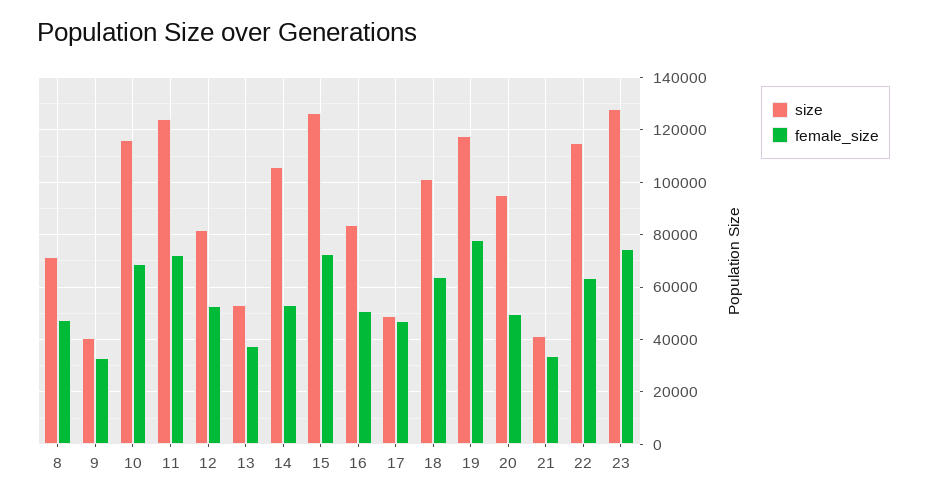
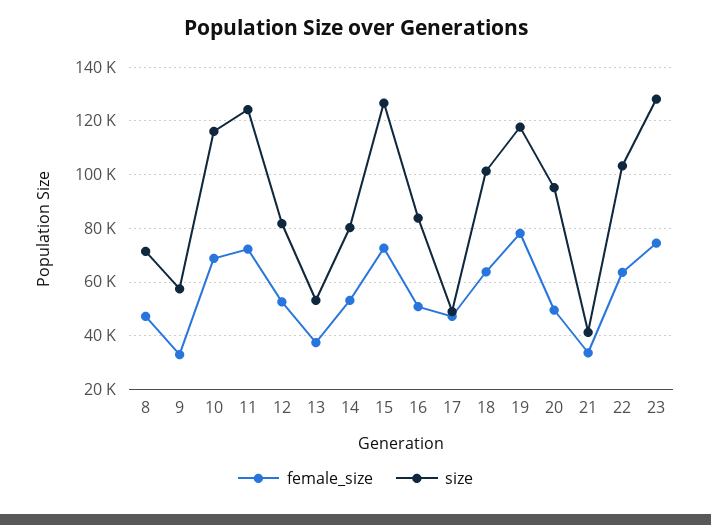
size, 9: 40000 -> 57500
size, 14: 105000 -> 80000
size, 22: 115000 -> 102500

